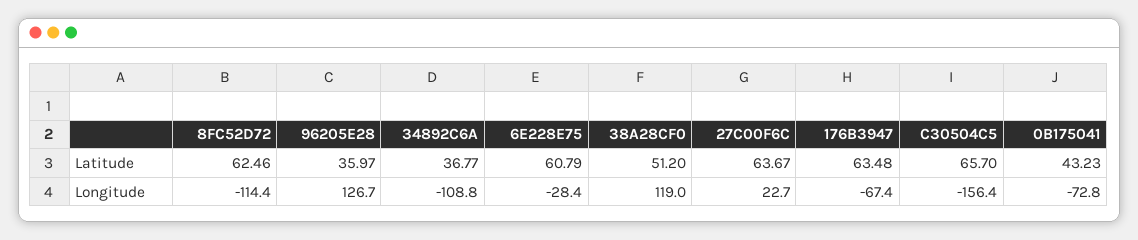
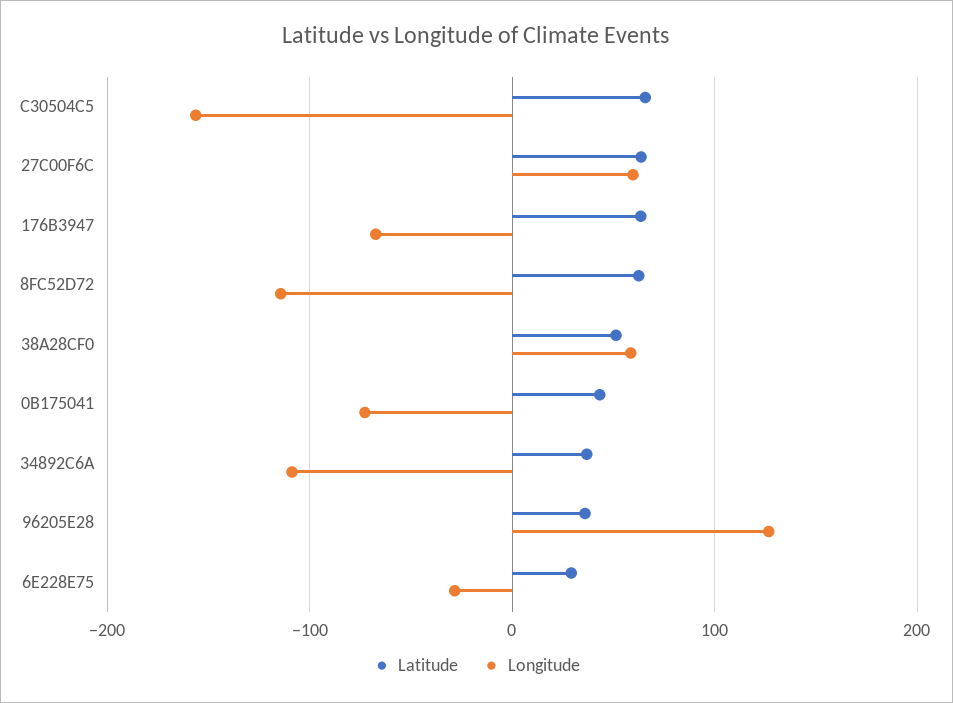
Latitude, 6E228E75: 60.79 -> 30
Longitude, 38A28CF0: 119 -> 60
Longitude, 27C00F6C: 22.7 -> 60

